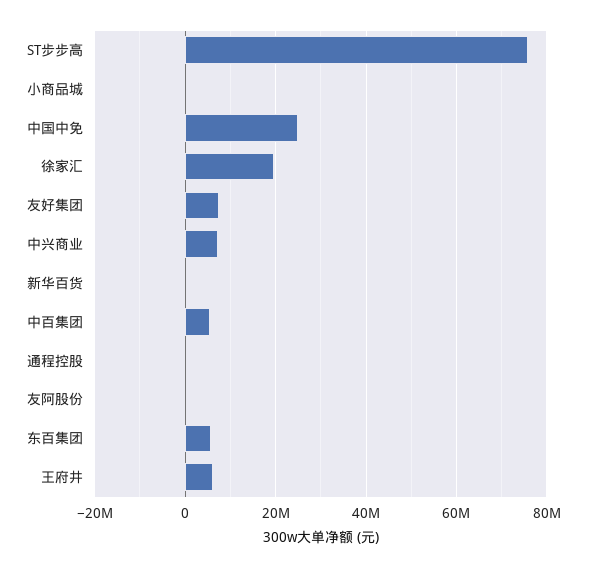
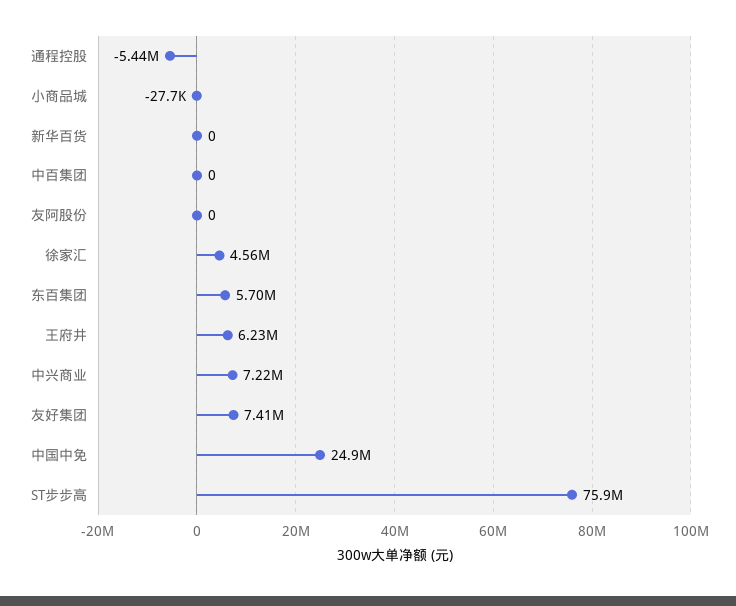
徐家汇: 20000000 -> 4560000
中百集团: 6000000 -> 0
通程控股: 0 -> -5440000

